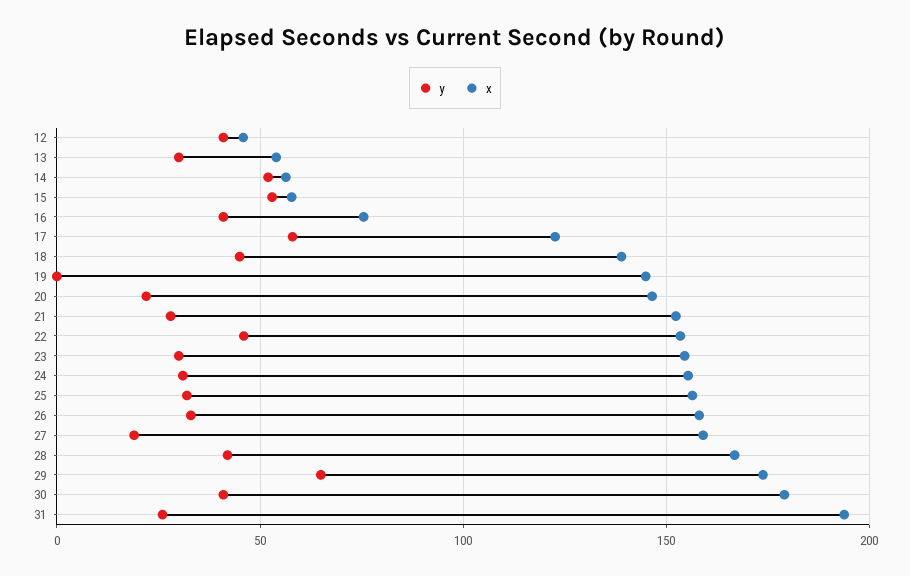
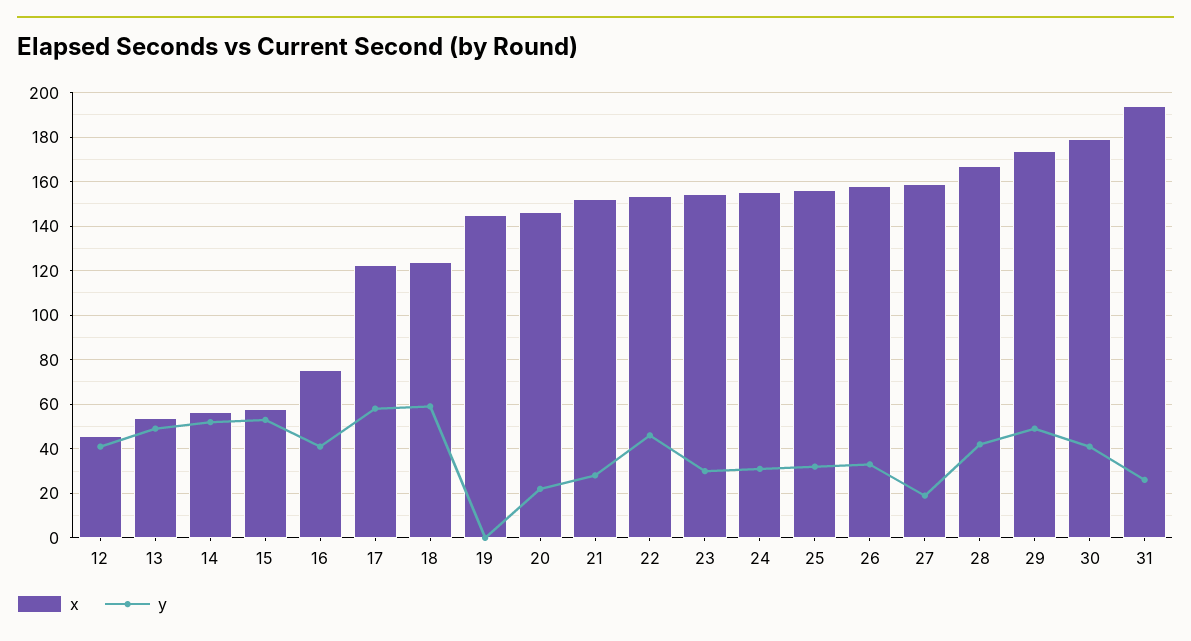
y, 13: 30 -> 50
y, 18: 45 -> 60
x, 18: 140 -> 125
y, 29: 65 -> 50

